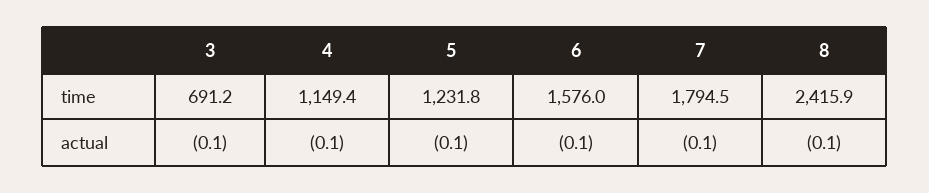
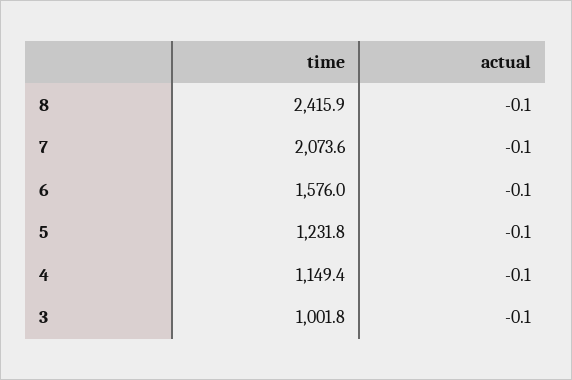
3, time: 691.2 -> 1001.8
7, time: 1794.5 -> 2073.6

